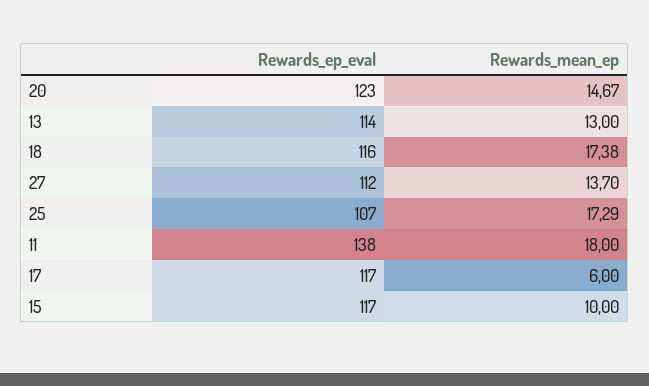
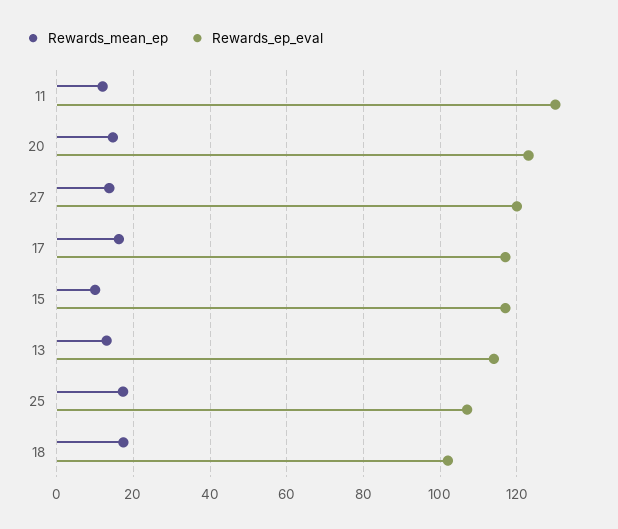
Rewards_ep_eval, 18: 116 -> 102
Rewards_ep_eval, 27: 112 -> 120
Rewards_ep_eval, 11: 138 -> 130
Rewards_mean_ep, 11: 18 -> 12
Rewards_mean_ep, 17: 6 -> 16

